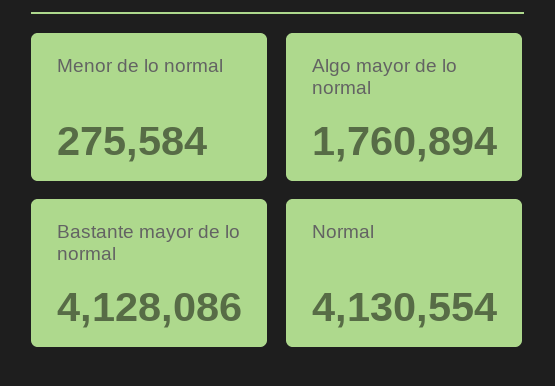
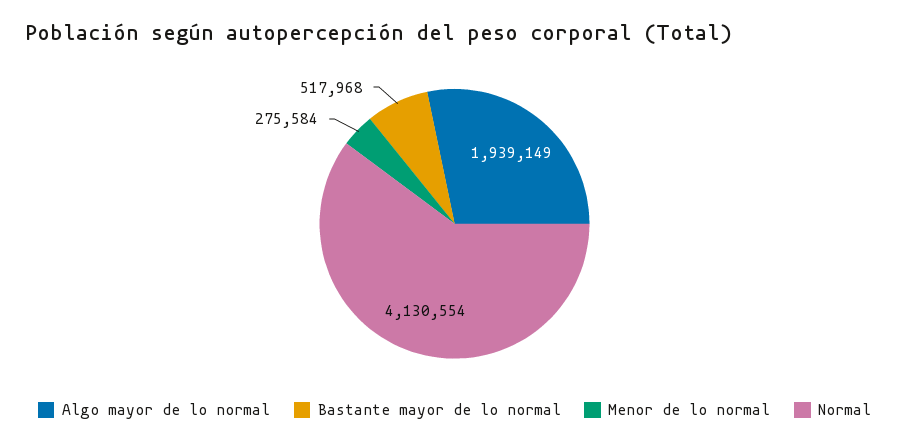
Algo mayor de lo normal: 1760894 -> 1939149
Bastante mayor de lo normal: 4128086 -> 517968

